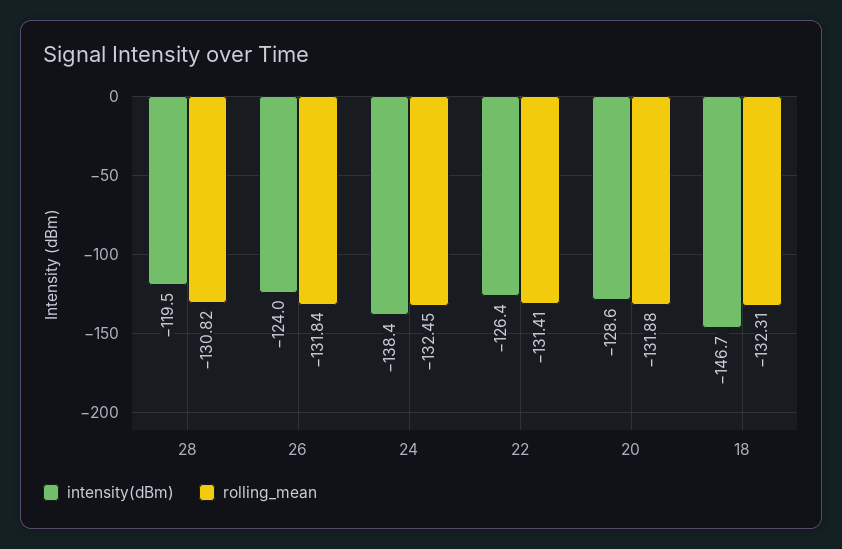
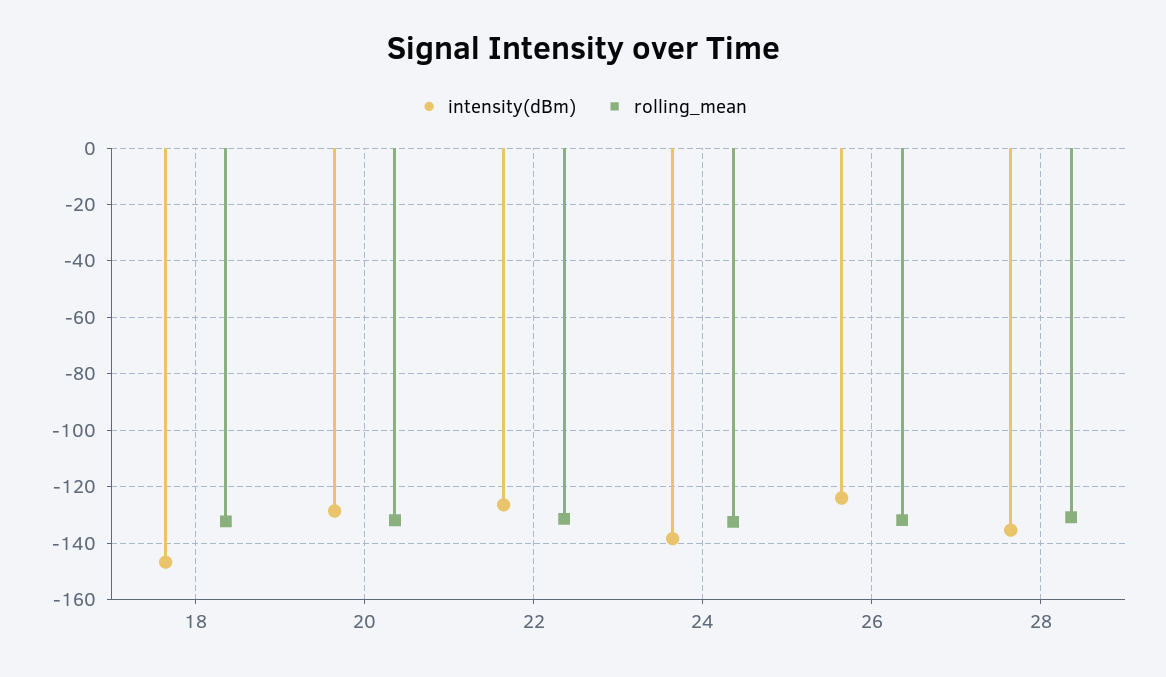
intensity(dBm), 28: -119.5 -> -135

